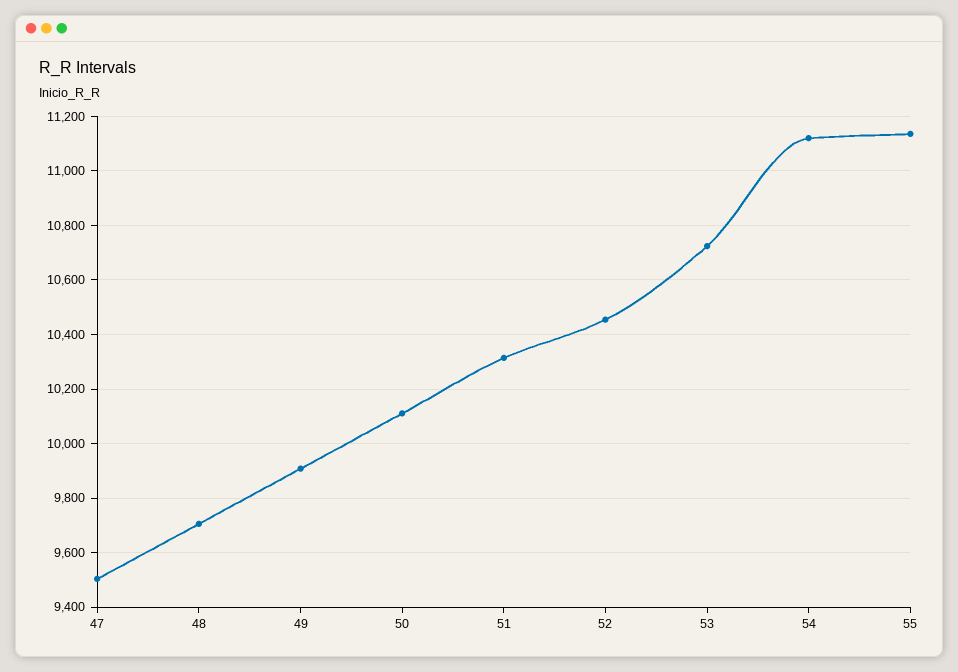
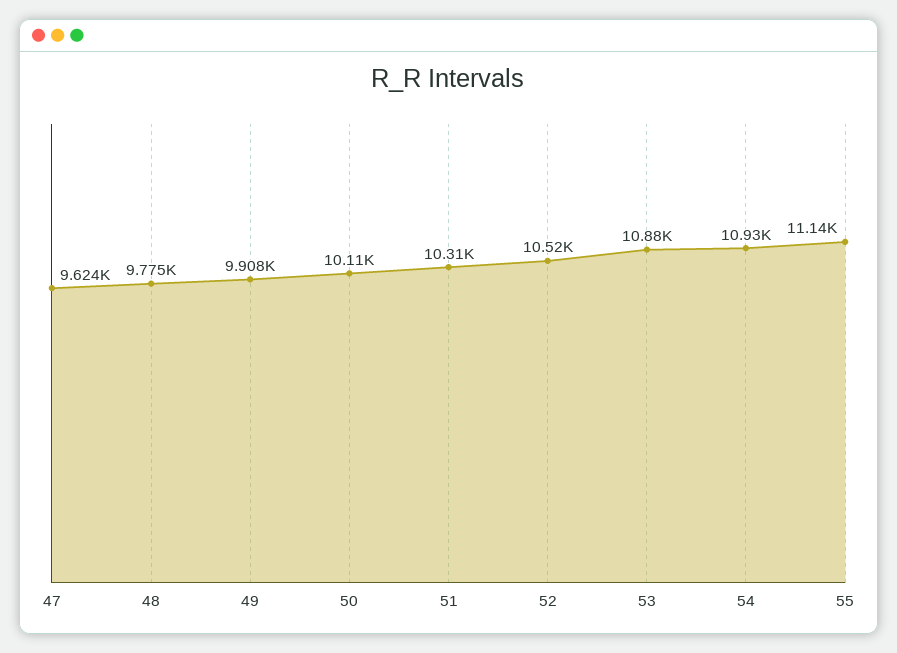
47: 9500 -> 9624
48: 9700 -> 9775
52: 10450 -> 10520
53: 10725 -> 10880
54: 11125 -> 10930

